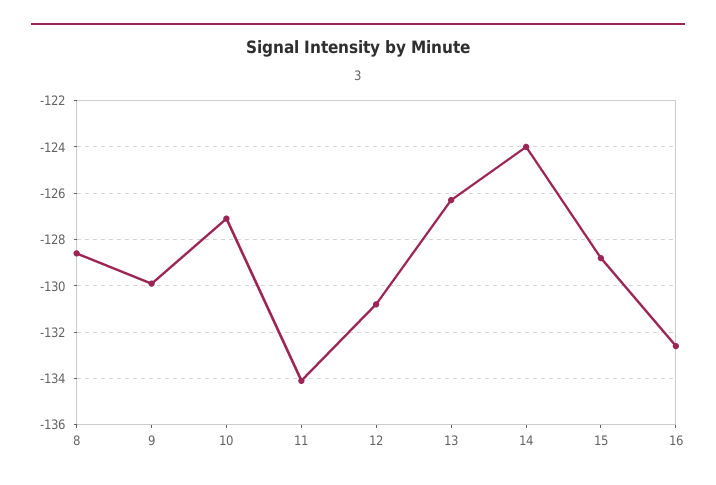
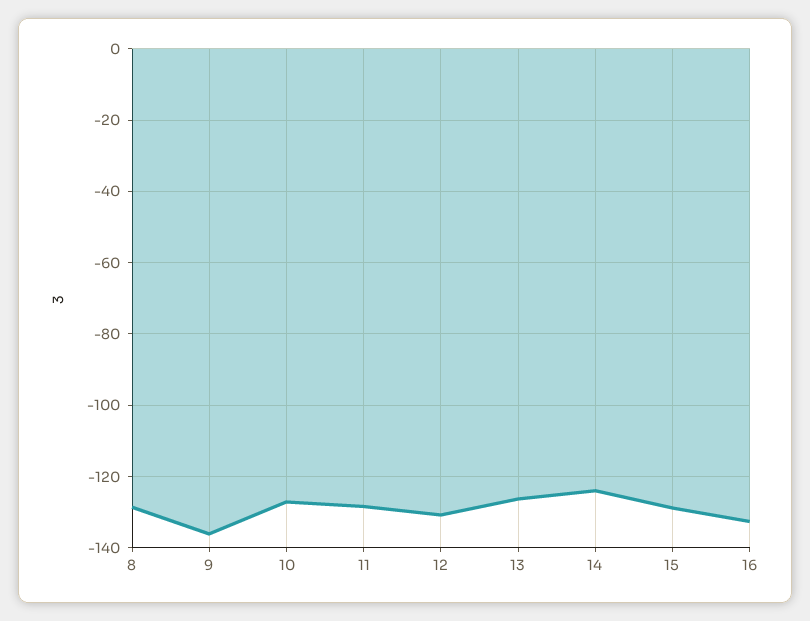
9: -130 -> -136
11: -134 -> -128

